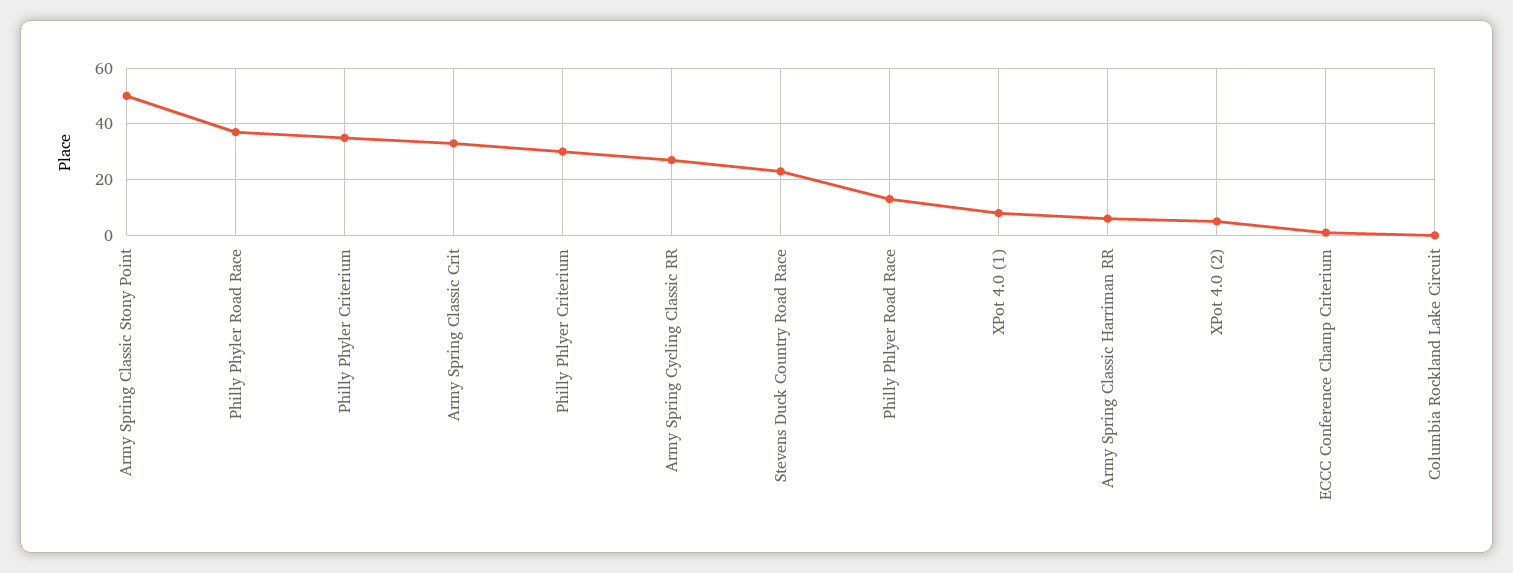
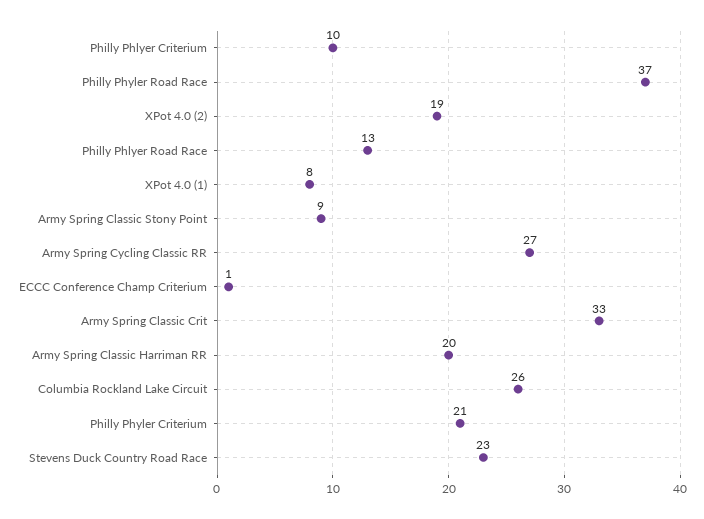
Army Spring Classic Stony Point: 50 -> 9
Philly Phyler Criterium: 35 -> 21
Philly Phlyer Criterium: 30 -> 10
Army Spring Classic Harriman RR: 5 -> 20
XPot 4.0 (2): 5 -> 19
Columbia Rockland Lake Circuit: 0 -> 26

